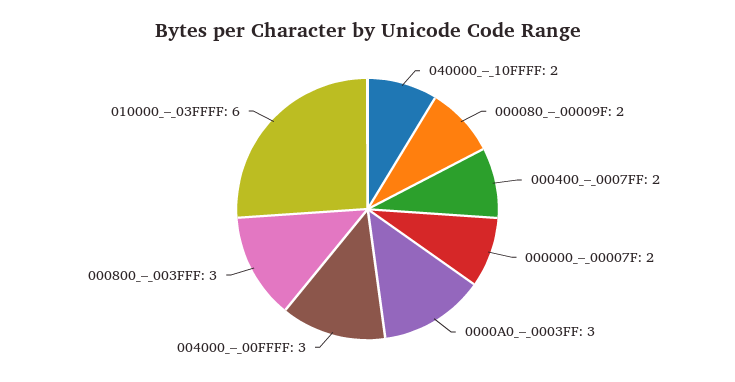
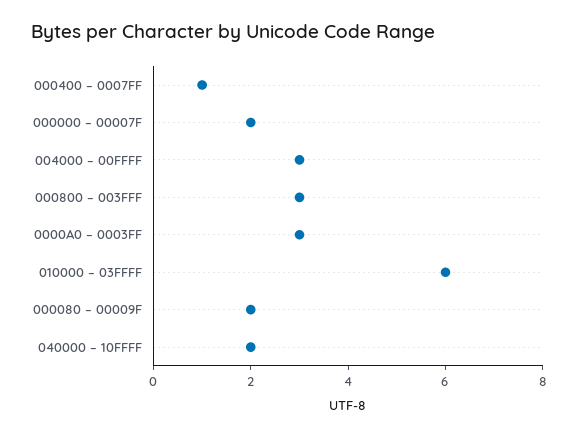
000400_–_0007FF: 2 -> 1

